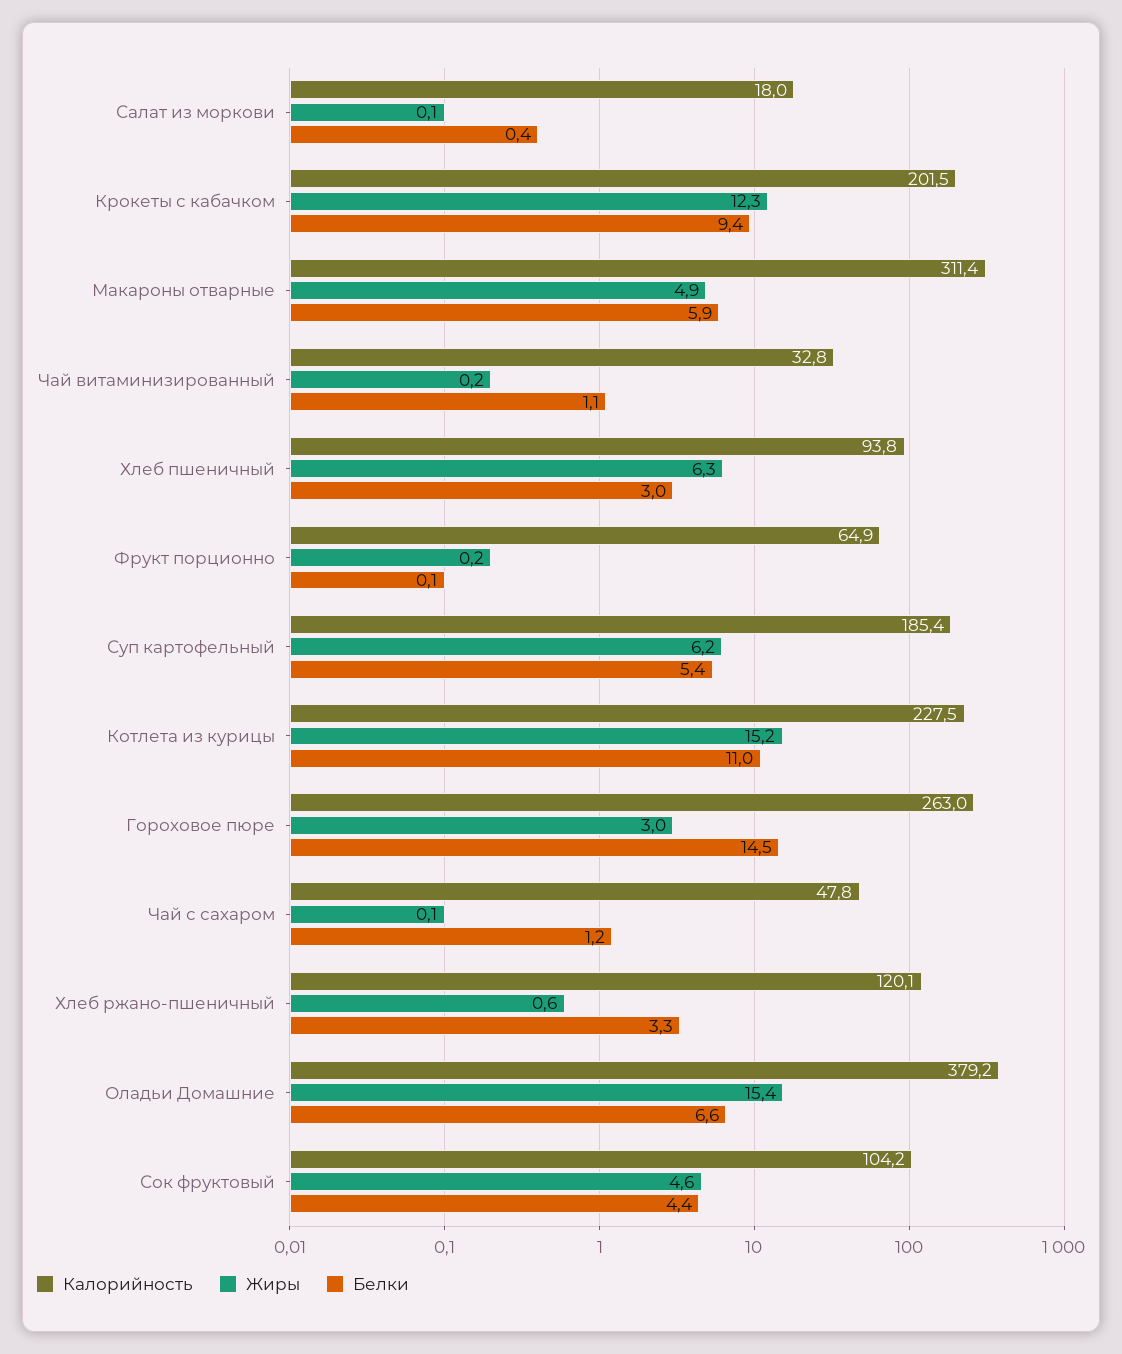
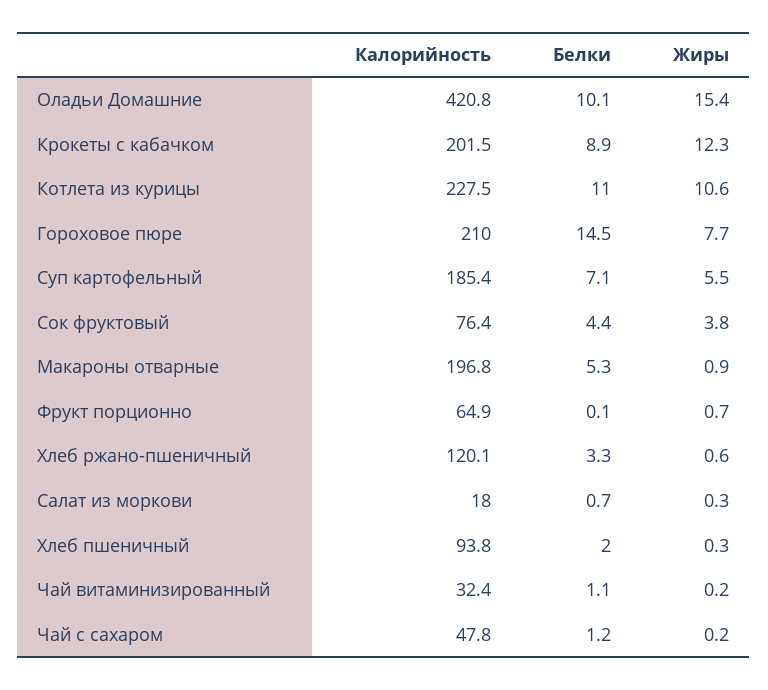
Жиры, Салат из моркови: 0.1 -> 0.3
Белки, Салат из моркови: 0.4 -> 0.7
Белки, Крокеты с кабачком: 9.4 -> 8.9
Калорийность, Макароны отварные: 311.4 -> 196.8
Жиры, Макароны отварные: 4.9 -> 0.9
Белки, Макароны отварные: 5.9 -> 5.3
Калорийность, Чай витаминизированный: 32.8 -> 32.4
Жиры, Хлеб пшеничный: 6.3 -> 0.3
Белки, Хлеб пшеничный: 3 -> 2
Жиры, Фрукт порционно: 0.2 -> 0.7
Жиры, Суп картофельный: 6.2 -> 5.5
Белки, Суп картофельный: 5.4 -> 7.1
Жиры, Котлета из курицы: 15.2 -> 10.6
Калорийность, Гороховое пюре: 263 -> 210
Жиры, Гороховое пюре: 3 -> 7.7
Жиры, Чай с сахаром: 0.1 -> 0.2
Калорийность, Оладьи Домашние: 379.2 -> 420.8
Белки, Оладьи Домашние: 6.6 -> 10.1
Калорийность, Сок фруктовый: 104.2 -> 76.4
Жиры, Сок фруктовый: 4.6 -> 3.8

